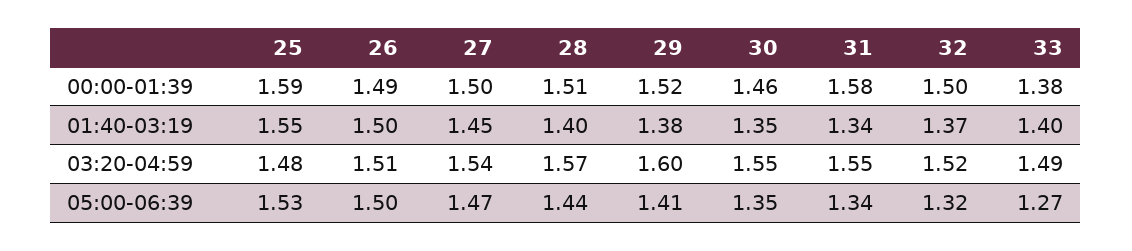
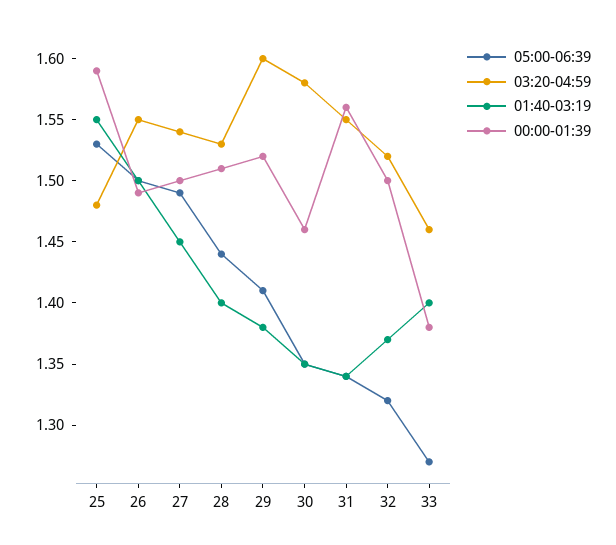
00:00-01:39, 31: 1.58 -> 1.56
03:20-04:59, 26: 1.51 -> 1.55
03:20-04:59, 28: 1.57 -> 1.53
03:20-04:59, 30: 1.55 -> 1.58
03:20-04:59, 33: 1.49 -> 1.46
05:00-06:39, 27: 1.47 -> 1.49

